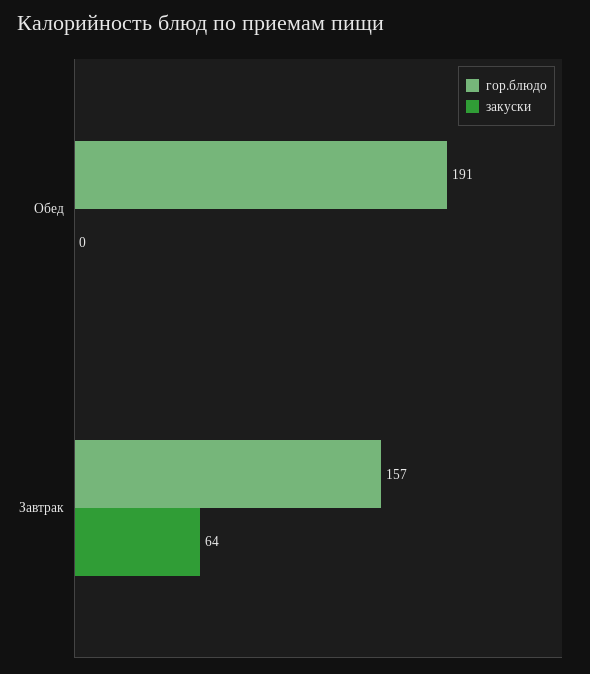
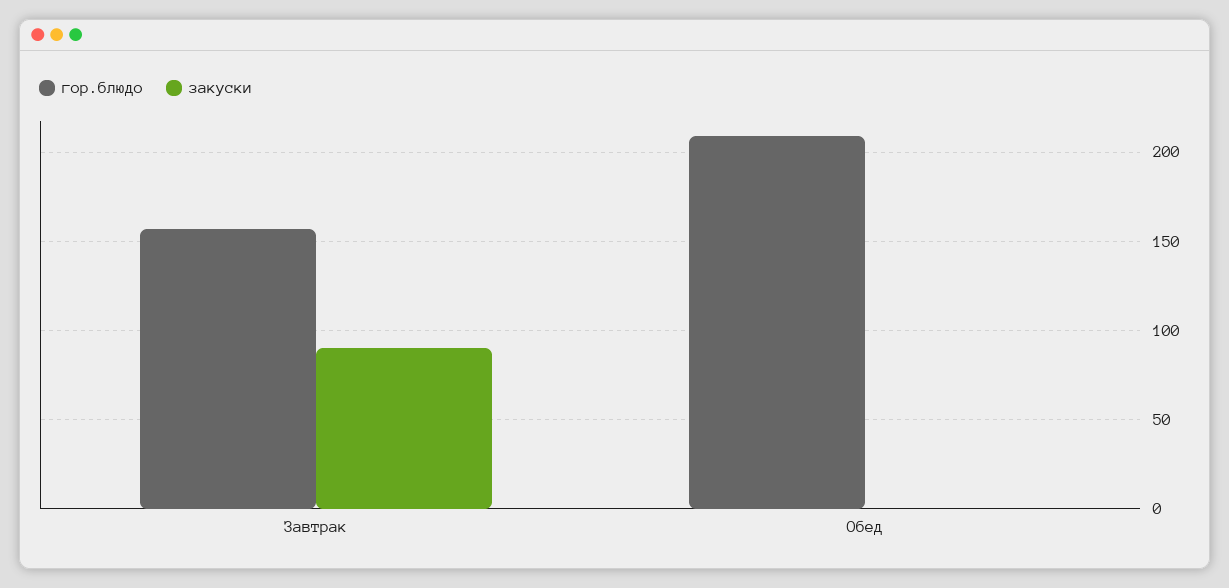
гор.блюдо, Обед: 191 -> 210
закуски, Завтрак: 64 -> 90

